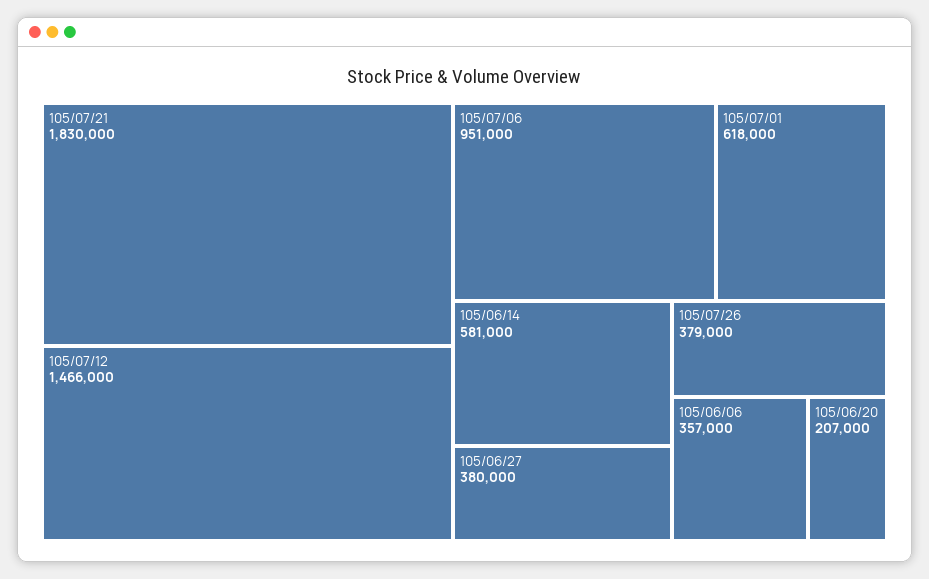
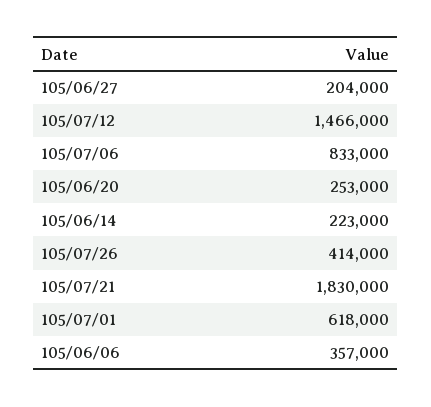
105/07/06: 951000 -> 833000
105/06/14: 581000 -> 223000
105/06/27: 380000 -> 204000
105/07/26: 379000 -> 414000
105/06/20: 207000 -> 253000

